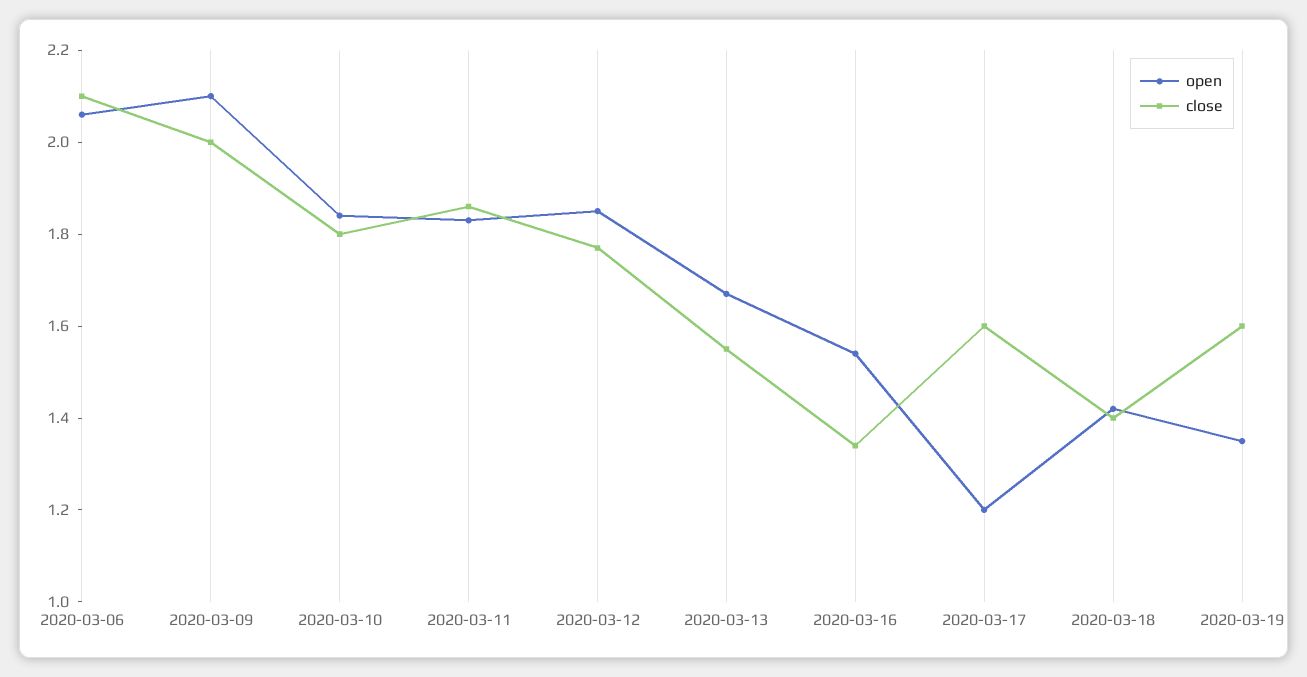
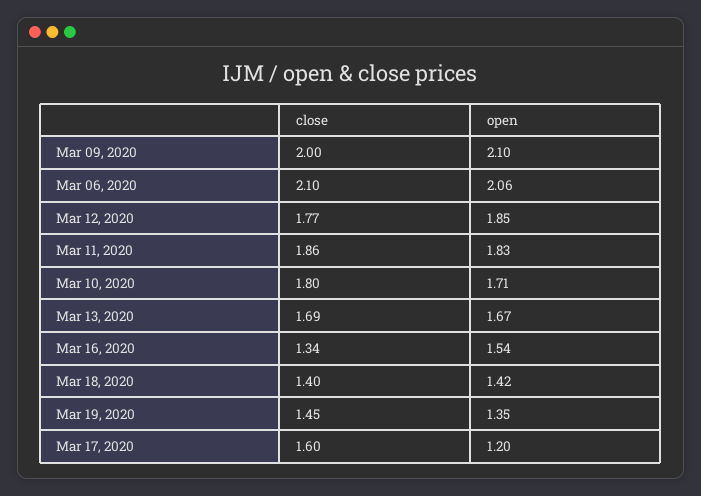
open, 2020-03-10: 1.85 -> 1.71
close, 2020-03-13: 1.55 -> 1.69
close, 2020-03-19: 1.6 -> 1.45

